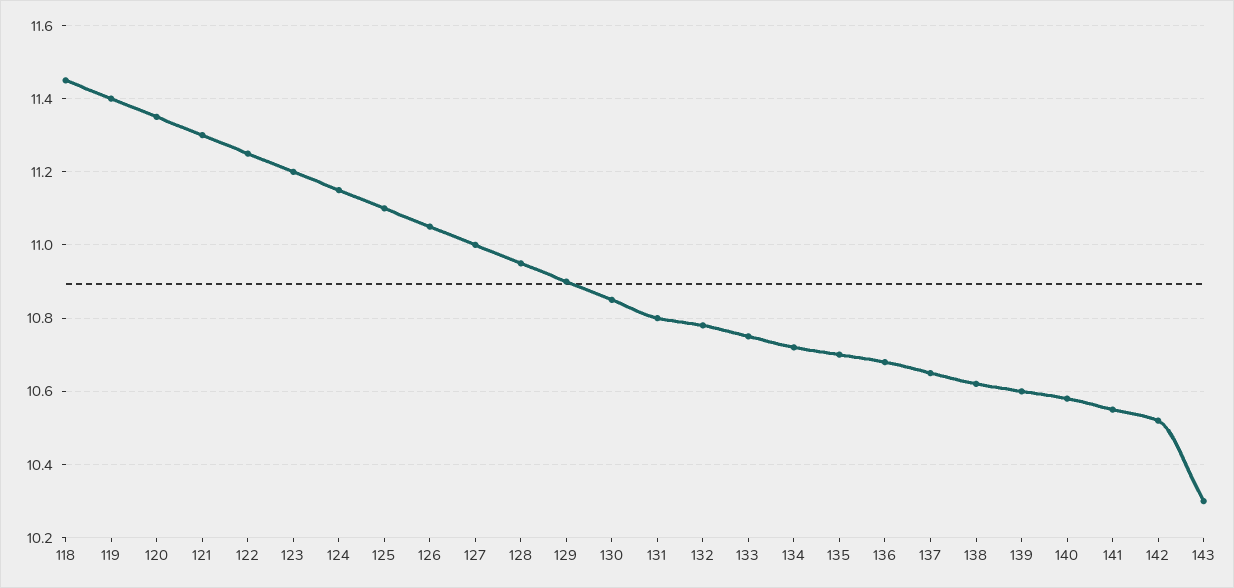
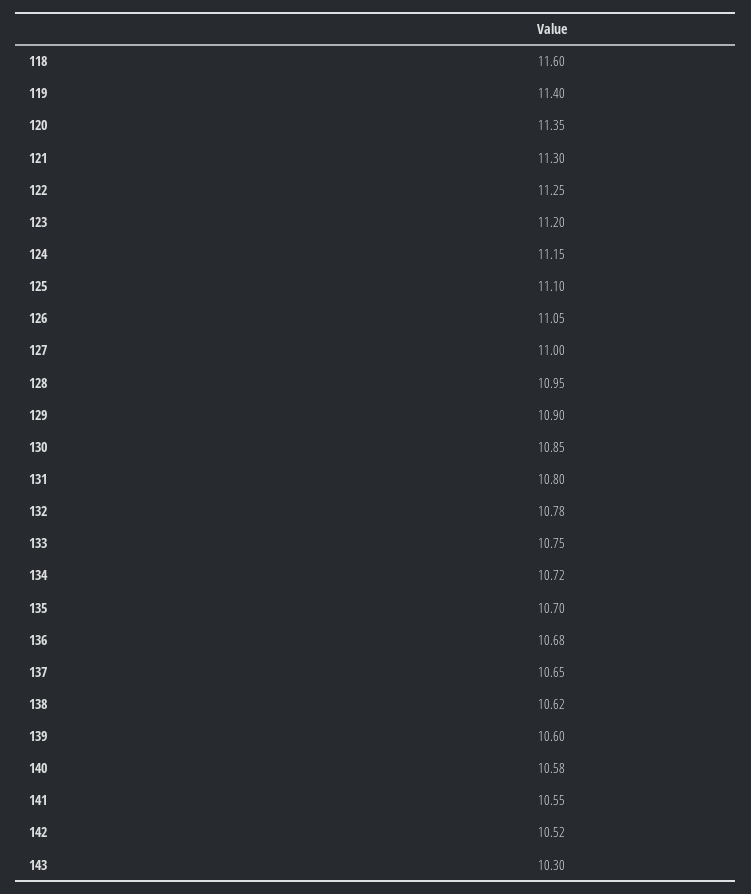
118: 11.45 -> 11.6

